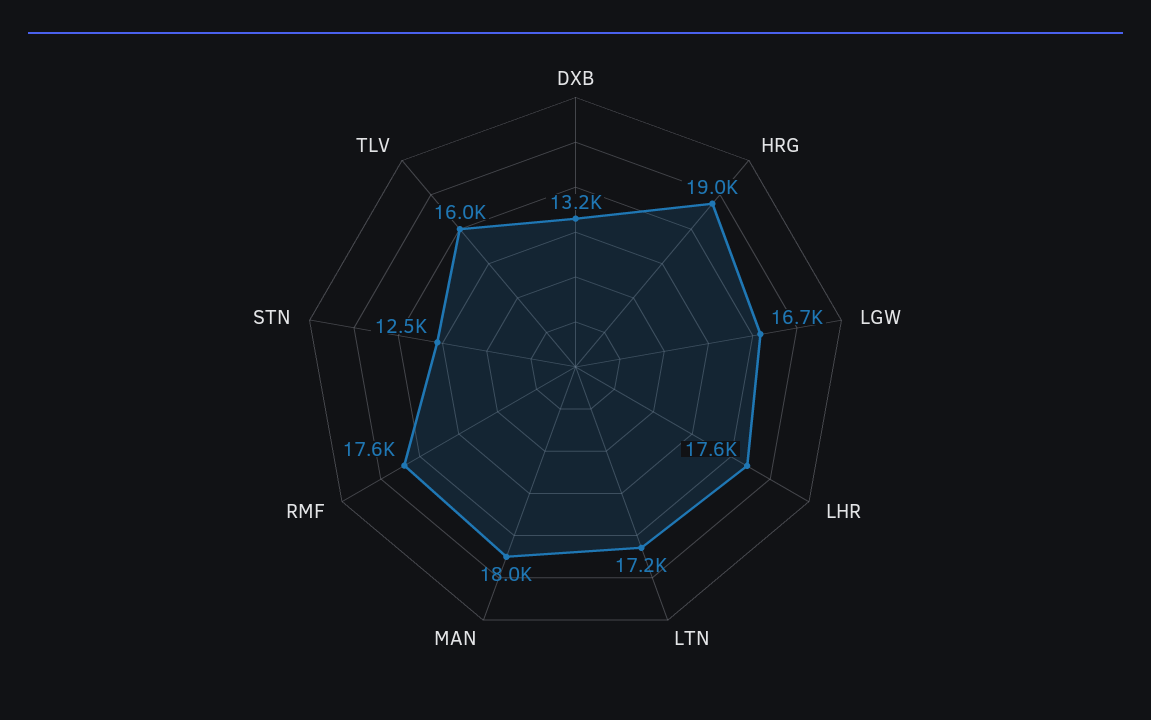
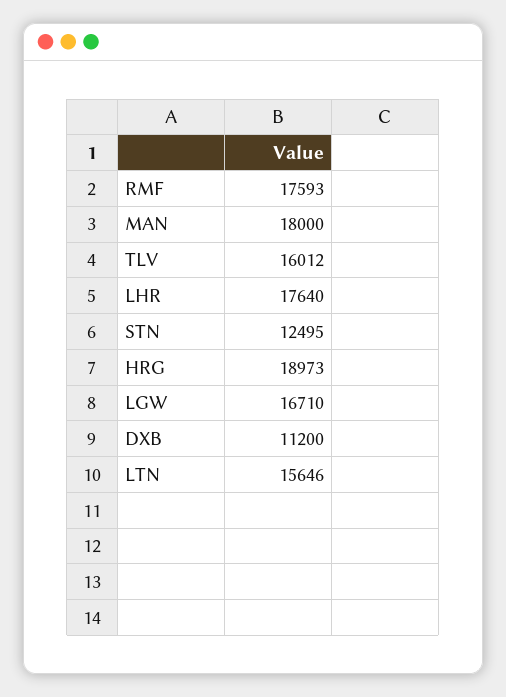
DXB: 13200 -> 11200
LTN: 17200 -> 15646

